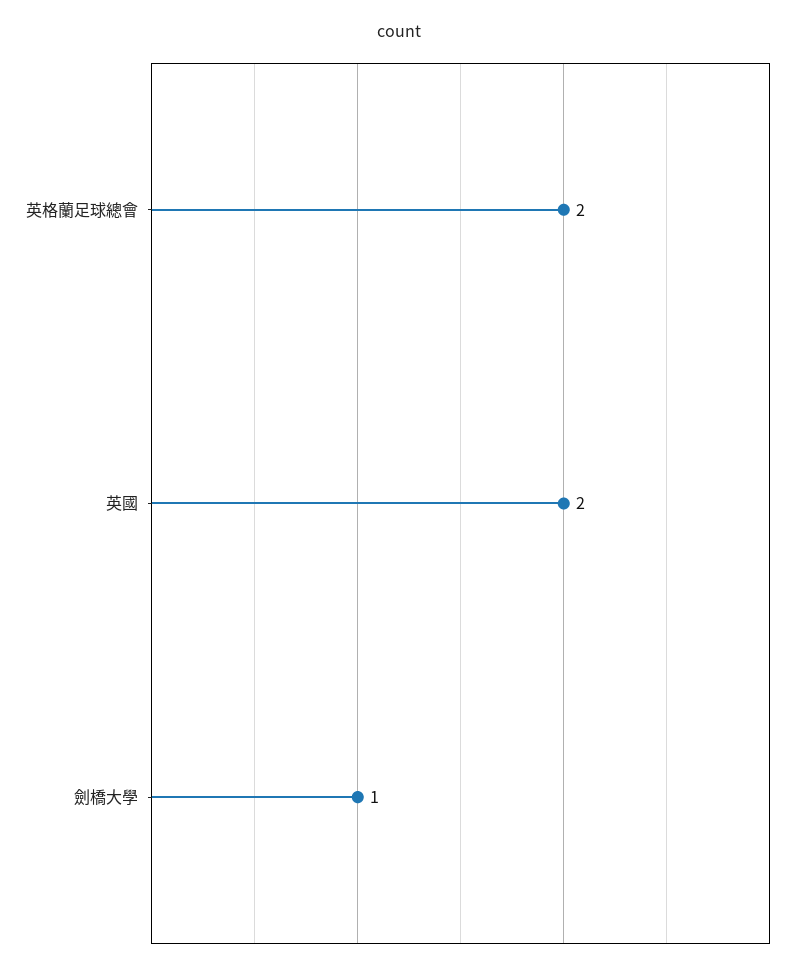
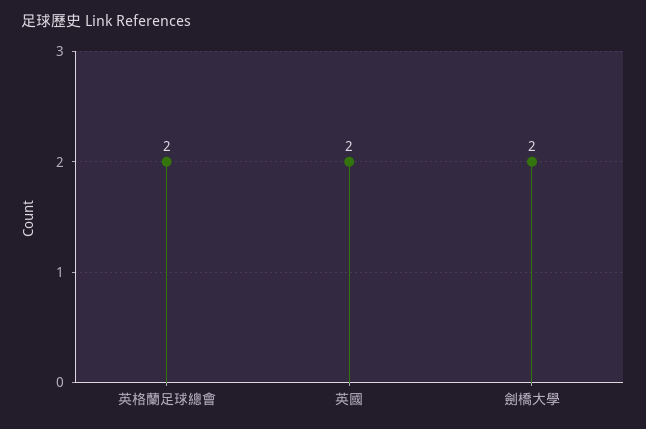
劍橋大學: 1 -> 2

